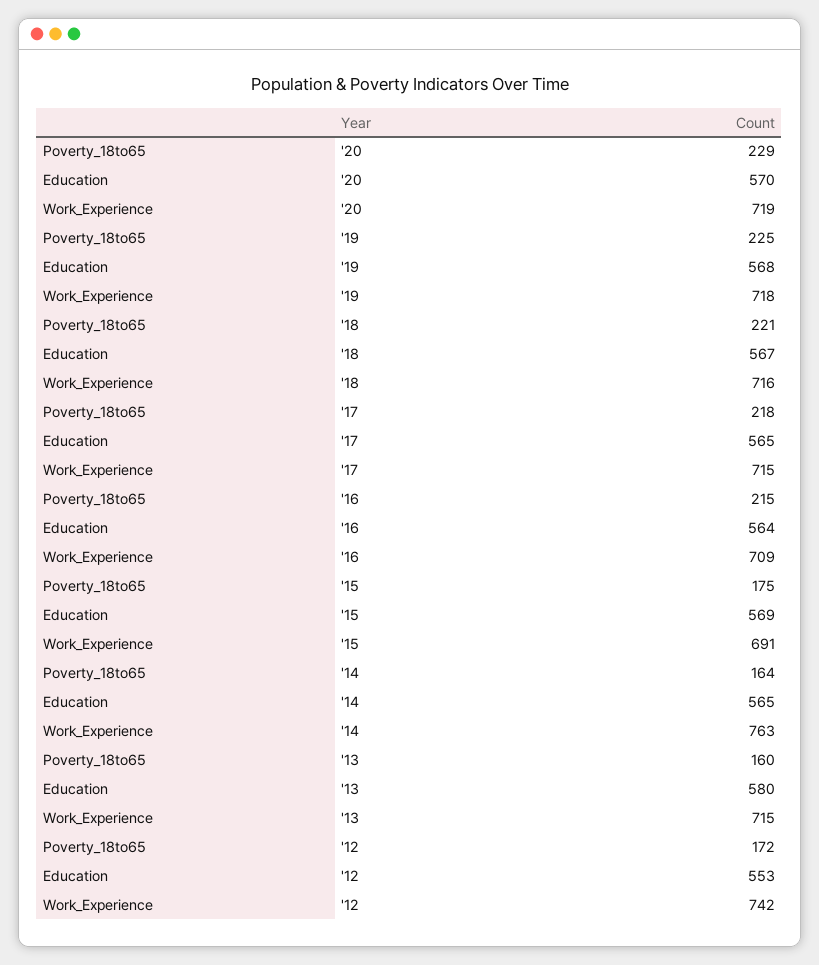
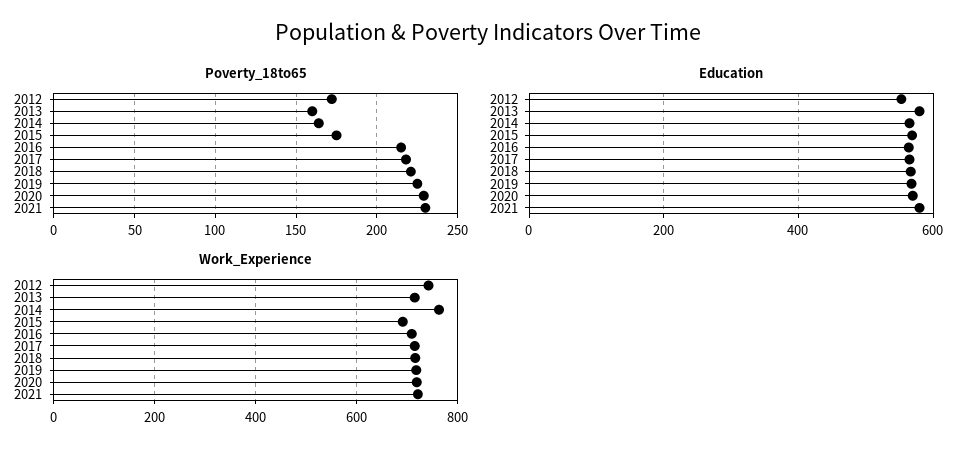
Poverty_18to65, 2021: none -> 230
Education, 2021: none -> 580
Work_Experience, 2021: none -> 720

